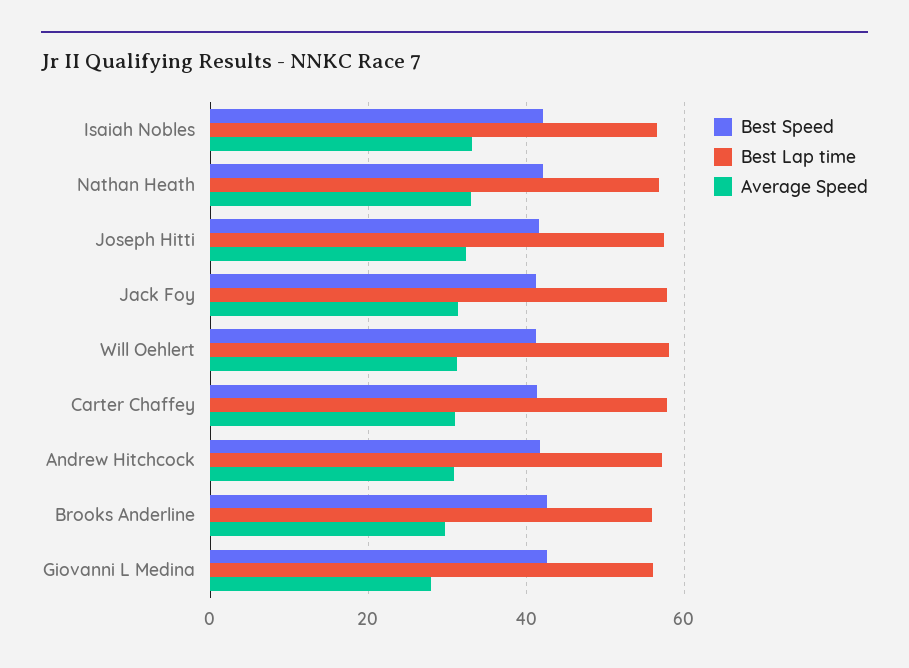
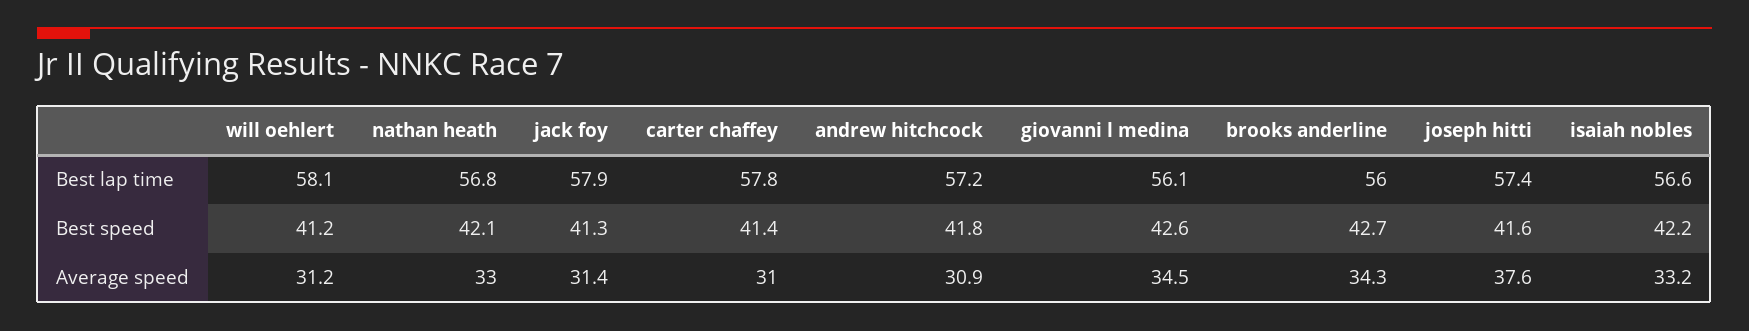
Average Speed, Joseph Hitti: 32 -> 37.6
Average Speed, Brooks Anderline: 30 -> 34.3
Average Speed, Giovanni L Medina: 28 -> 34.5

